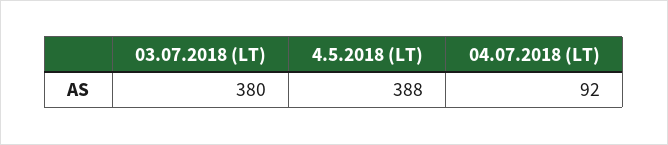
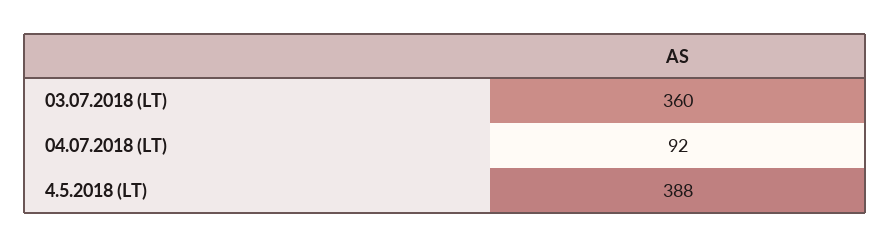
03.07.2018 (LT): 380 -> 360

